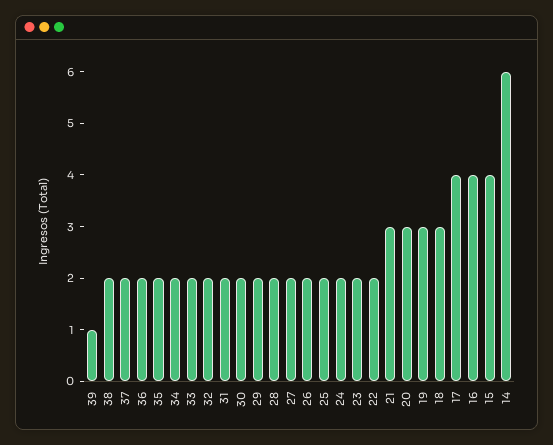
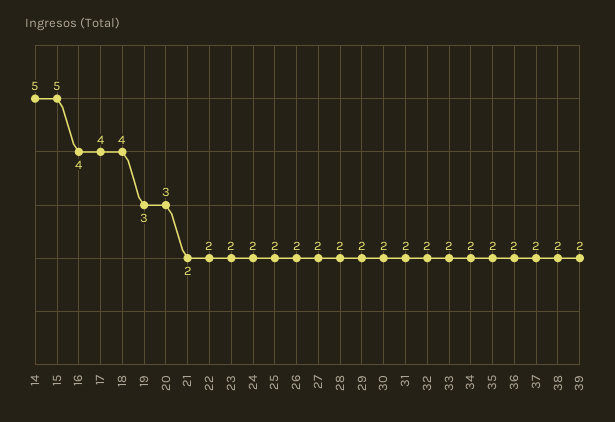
39: 1 -> 2
21: 3 -> 2
18: 3 -> 4
15: 4 -> 5
14: 6 -> 5

